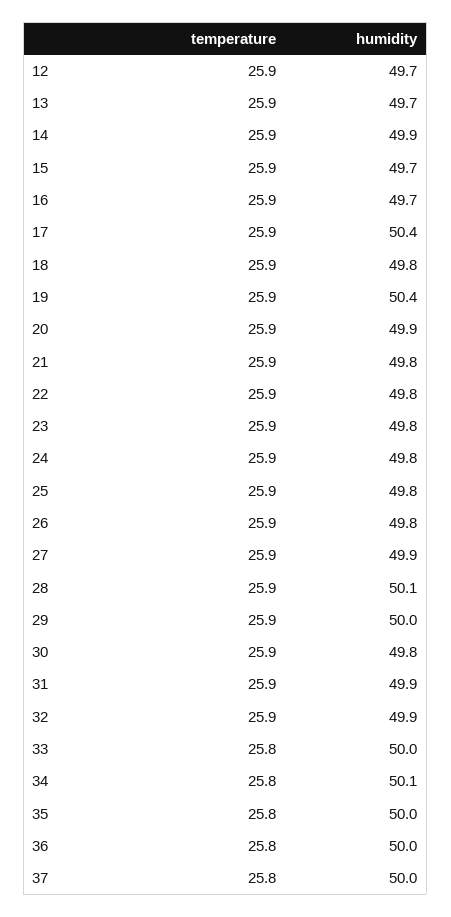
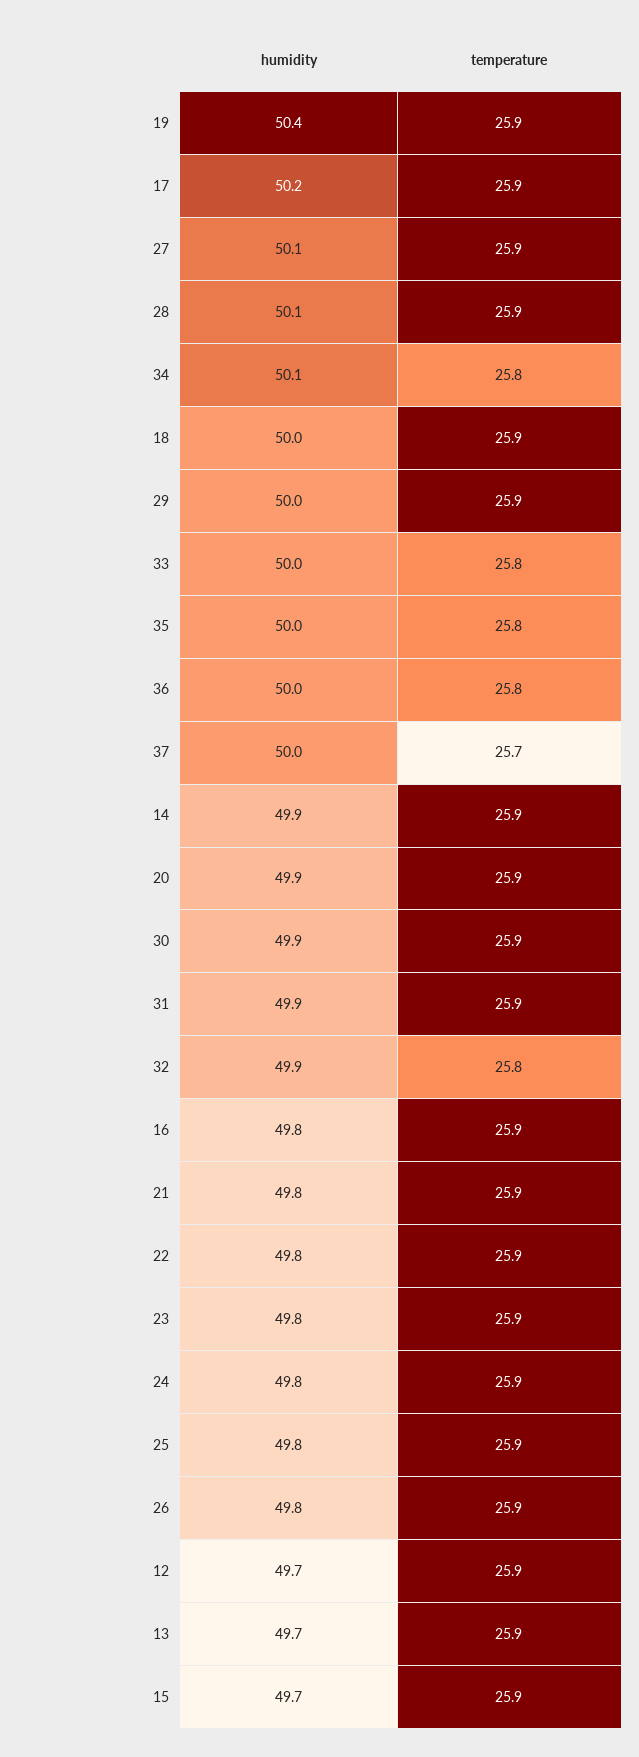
humidity, 16: 49.7 -> 49.8
humidity, 17: 50.4 -> 50.2
humidity, 18: 49.8 -> 50
humidity, 27: 49.9 -> 50.1
humidity, 30: 49.8 -> 49.9
temperature, 32: 25.9 -> 25.8
temperature, 37: 25.8 -> 25.7

